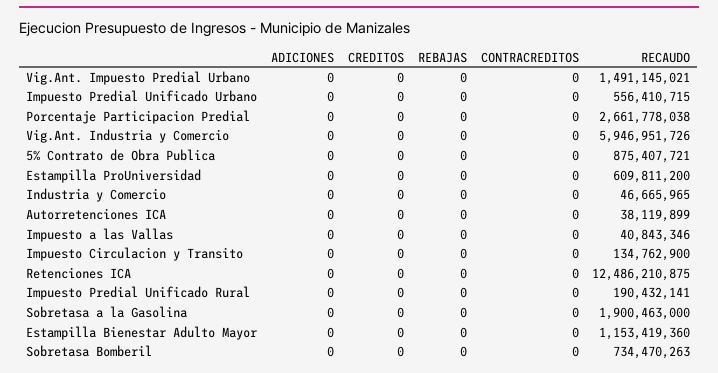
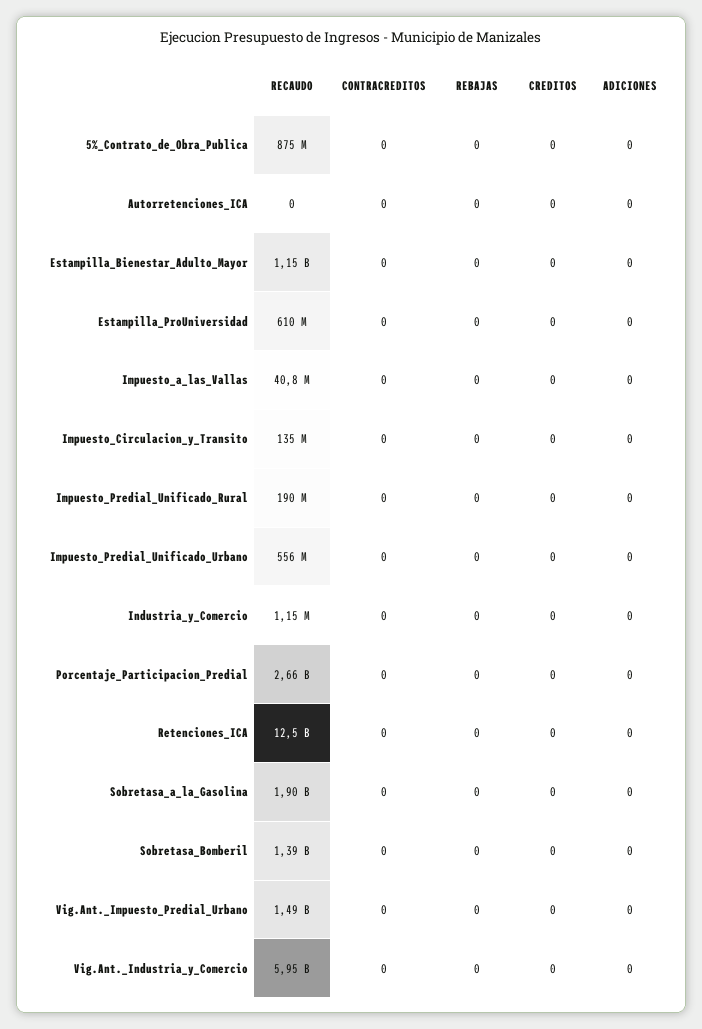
RECAUDO, Industria y Comercio: 46665965 -> 1150000
RECAUDO, Autorretenciones ICA: 38119899 -> 0
RECAUDO, Sobretasa Bomberil: 734470263 -> 1390000000

